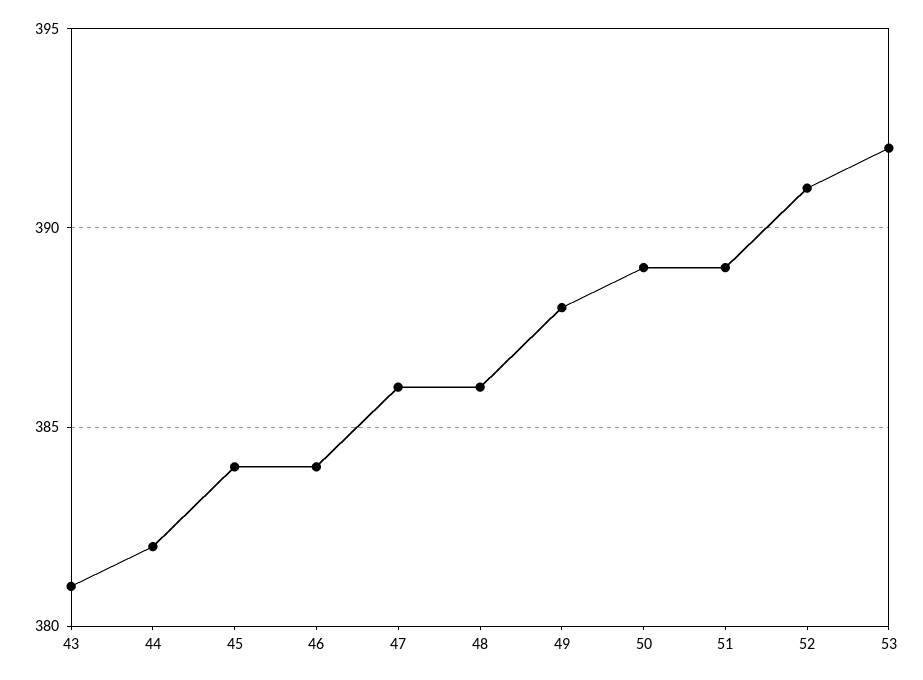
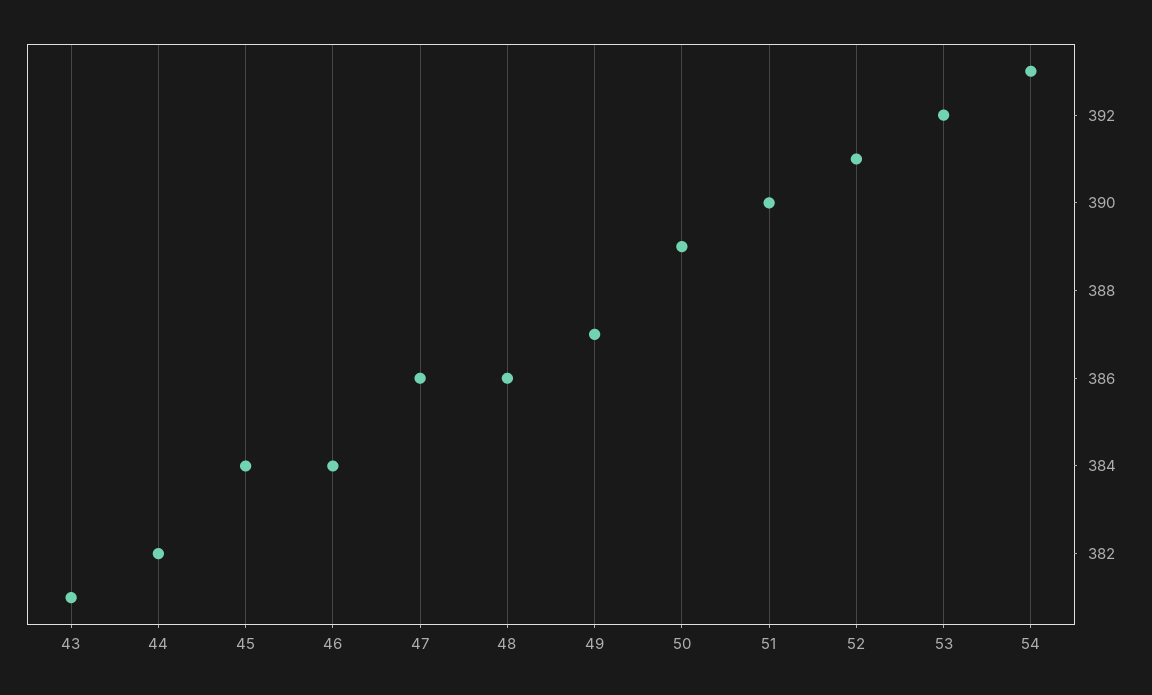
49: 388 -> 387
51: 389 -> 390
54: none -> 393

